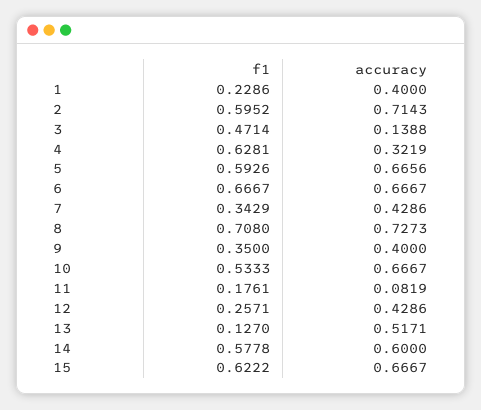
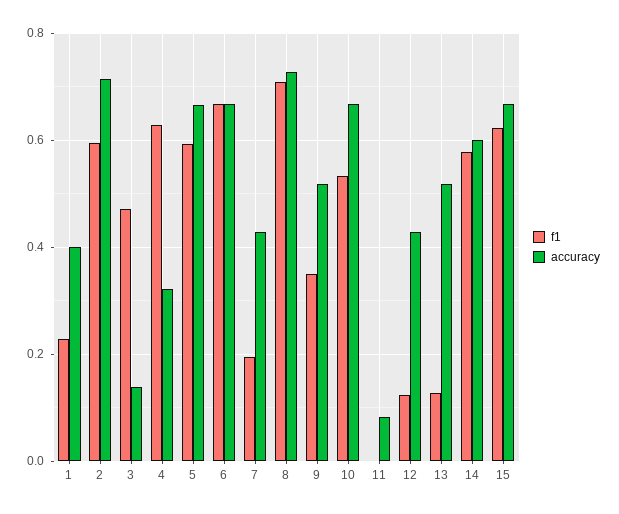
f1, 7: 0.3429 -> 0.2
accuracy, 9: 0.4 -> 0.52
f1, 11: 0.1761 -> 0
f1, 12: 0.2571 -> 0.12

